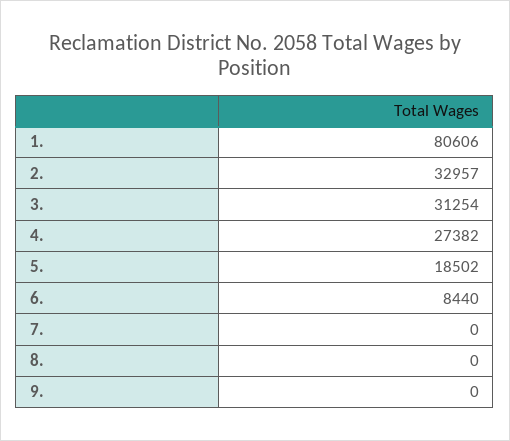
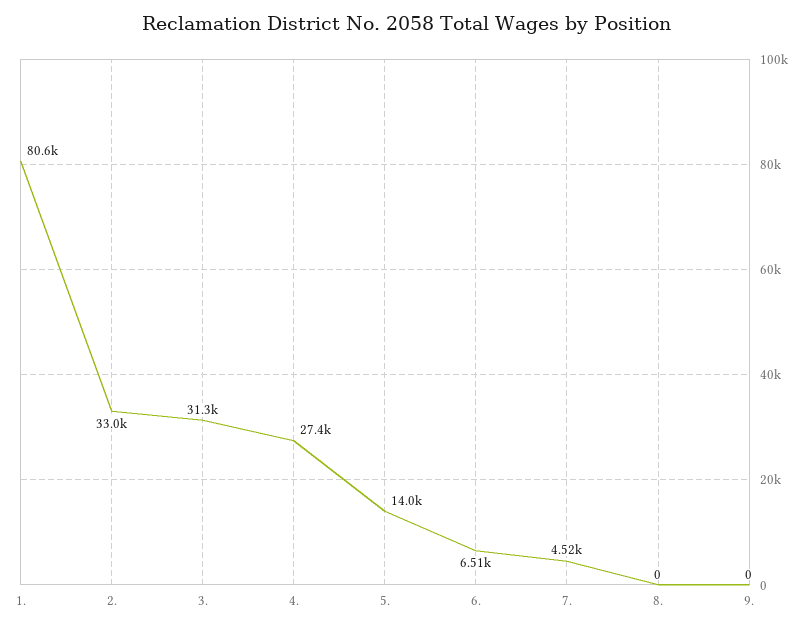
5.: 18502 -> 14000
6.: 8440 -> 6510
7.: 0 -> 4520

